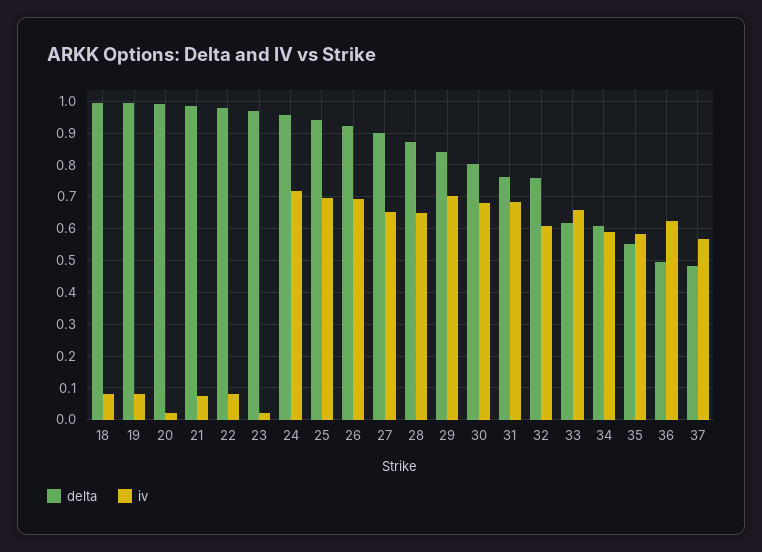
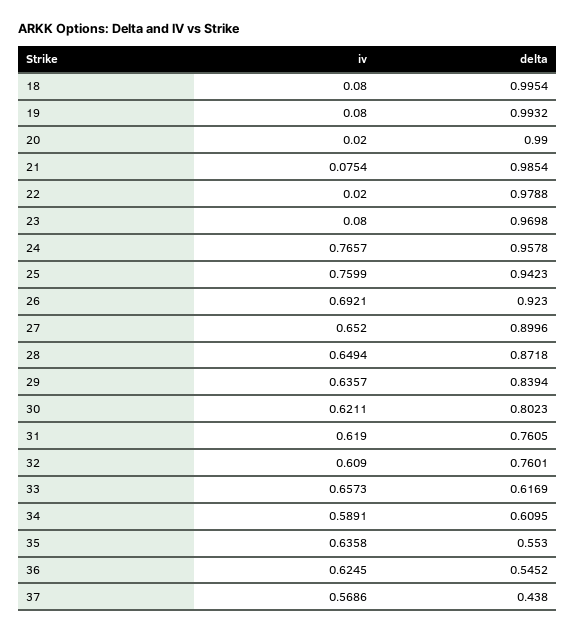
iv, 22: 0.08 -> 0.02
iv, 23: 0.02 -> 0.08
iv, 24: 0.72 -> 0.7657
iv, 25: 0.7 -> 0.7599
iv, 29: 0.7 -> 0.6357
iv, 30: 0.68 -> 0.6211
iv, 31: 0.68 -> 0.619
iv, 35: 0.58 -> 0.6358
delta, 36: 0.5 -> 0.5452
delta, 37: 0.48 -> 0.438

